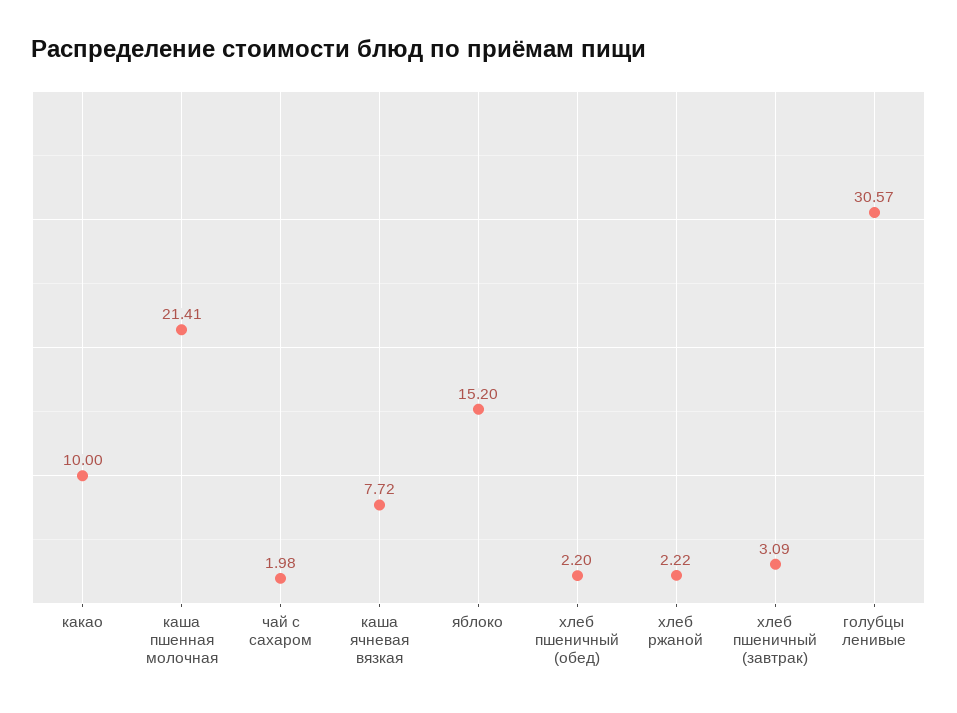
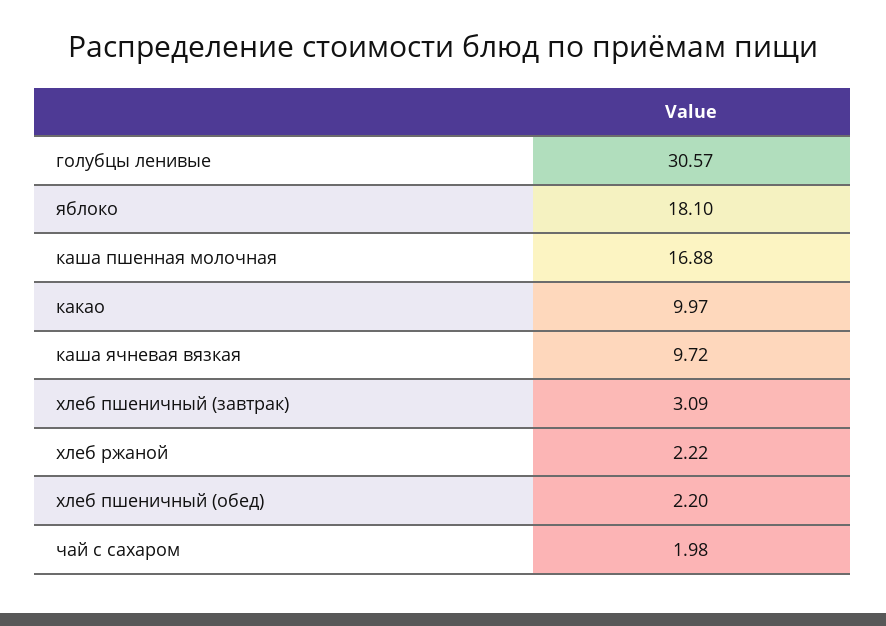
какао: 10 -> 9.97
каша пшенная молочная: 21.41 -> 16.88
каша ячневая вязкая: 7.72 -> 9.72
яблоко: 15.2 -> 18.1

